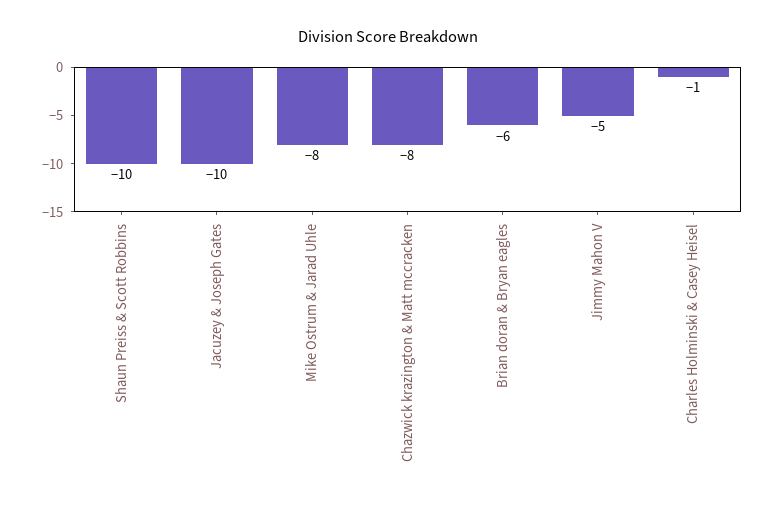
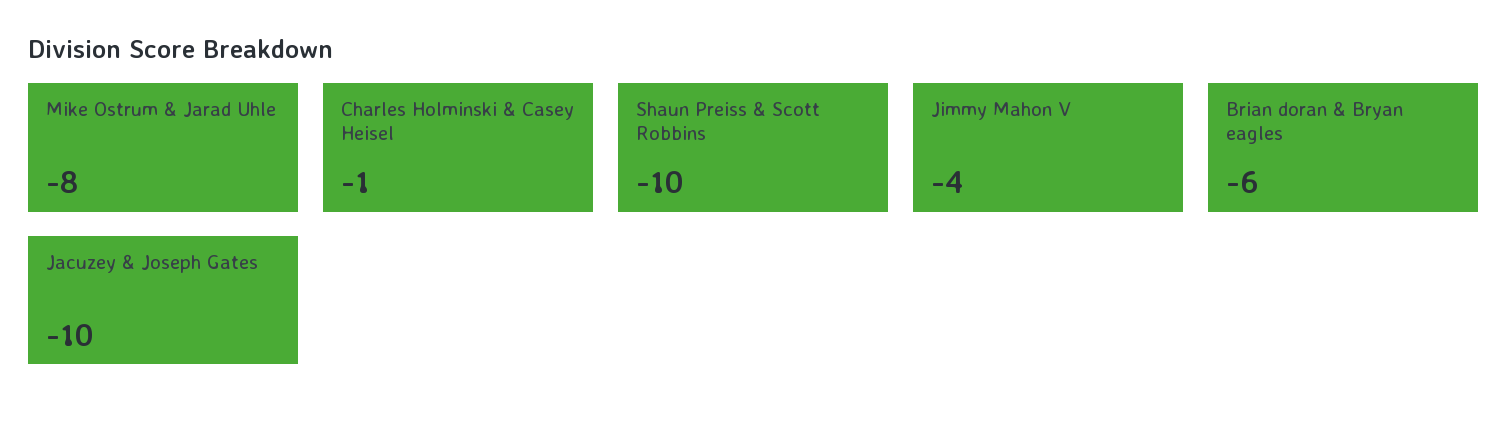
Chazwick krazington & Matt mccracken: -8 -> none
Jimmy Mahon V: -5 -> -4

